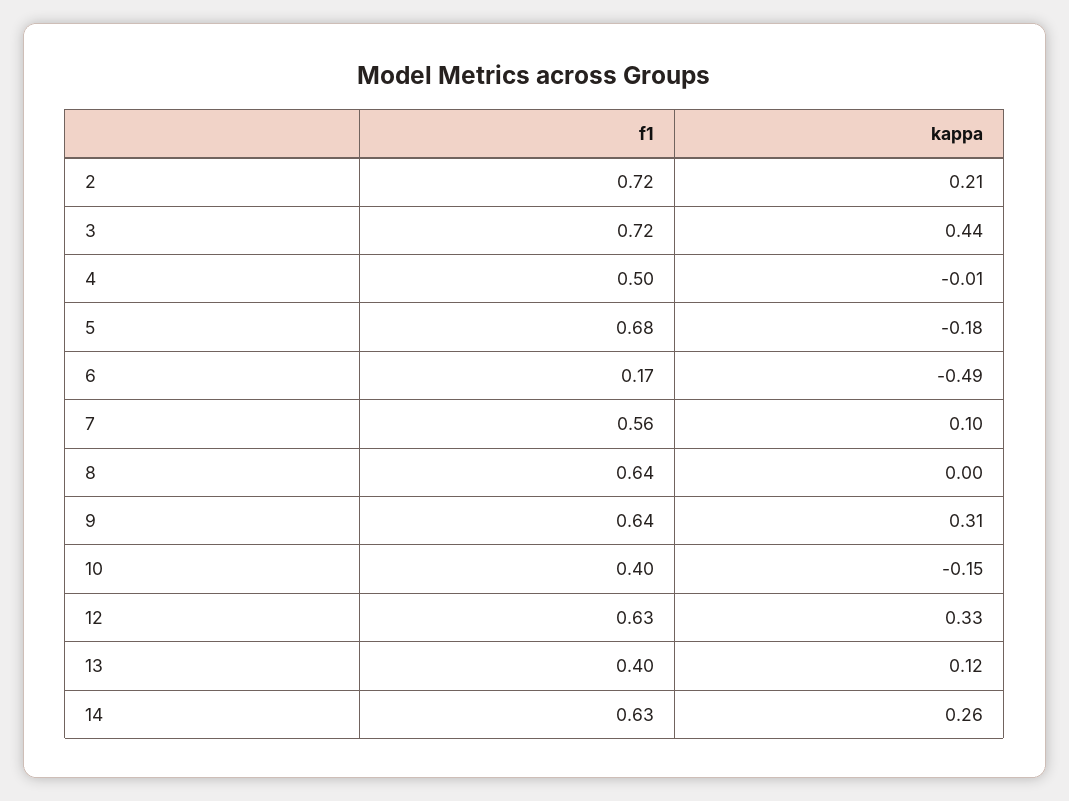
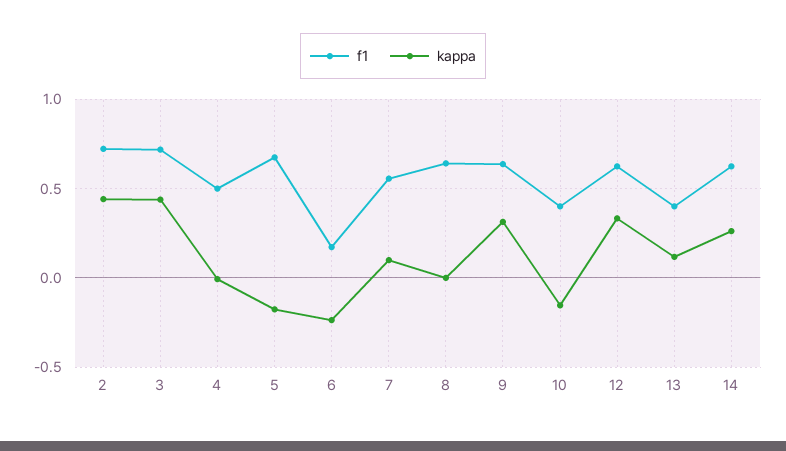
kappa, 2: 0.21 -> 0.45
kappa, 6: -0.49 -> -0.25

